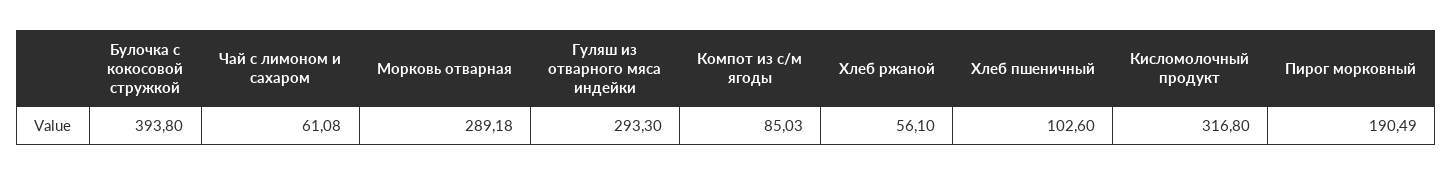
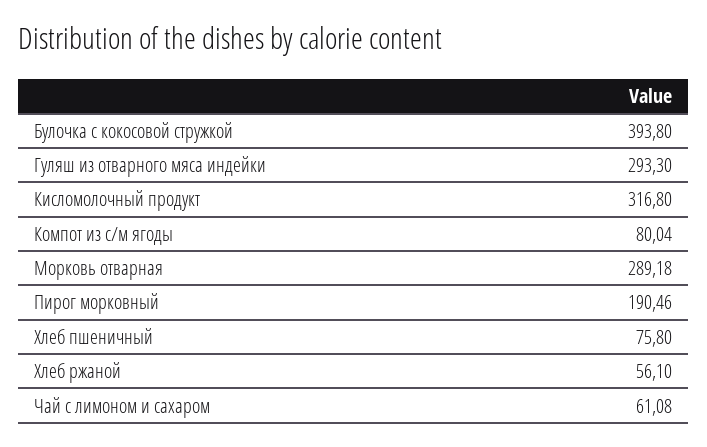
Компот из с/м ягоды: 85.03 -> 80.04
Хлеб пшеничный: 102.6 -> 75.8
Пирог морковный: 190.49 -> 190.46

